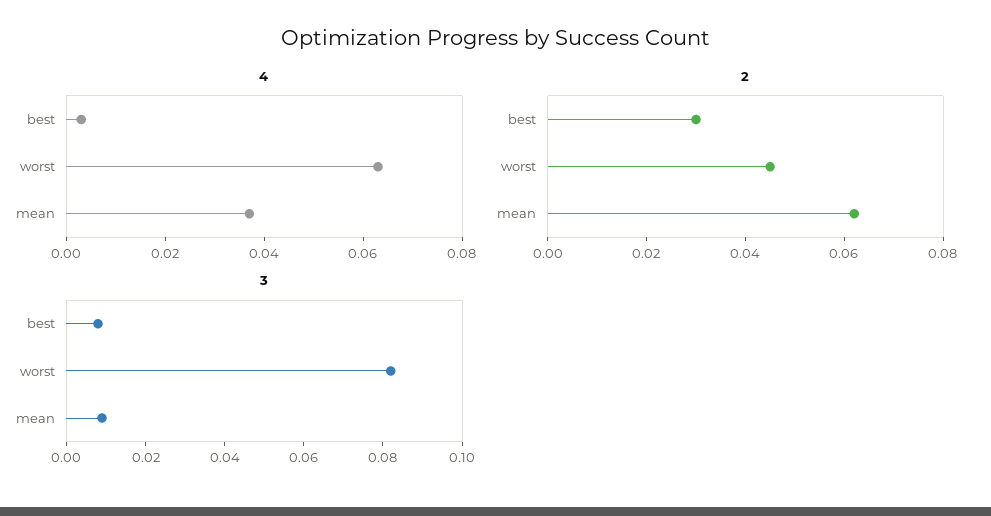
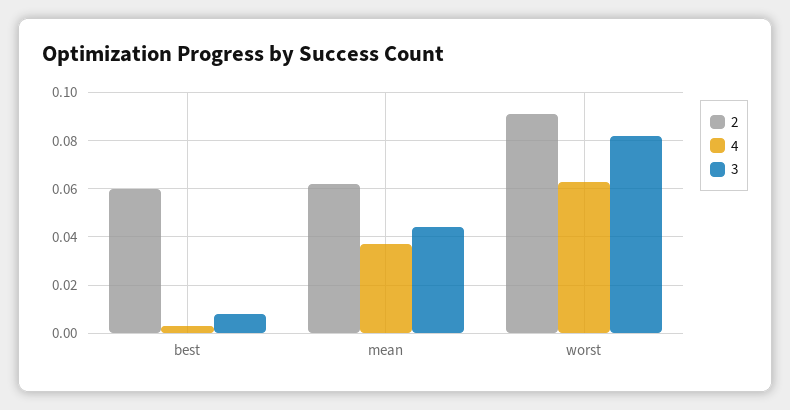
2, best: 0.03 -> 0.06
2, worst: 0.045 -> 0.09
3, mean: 0.01 -> 0.045

